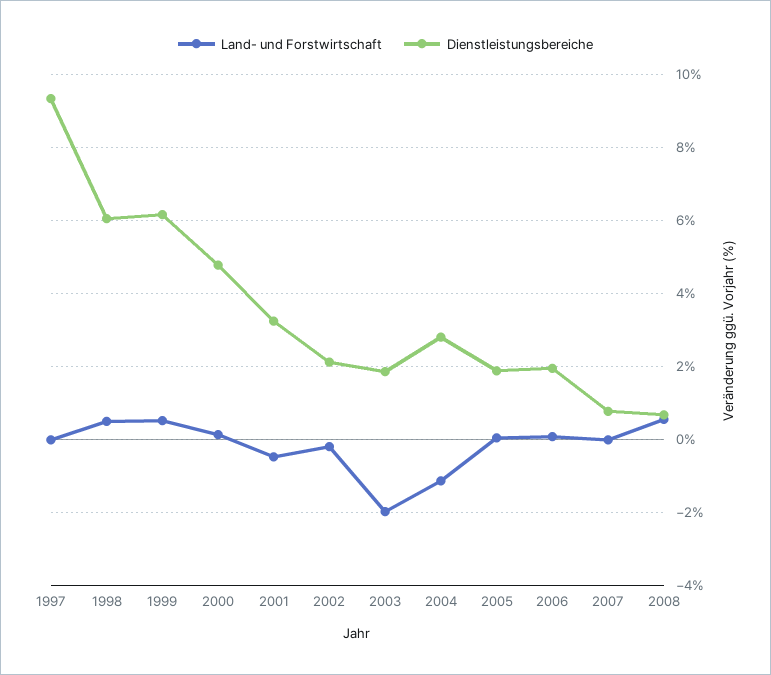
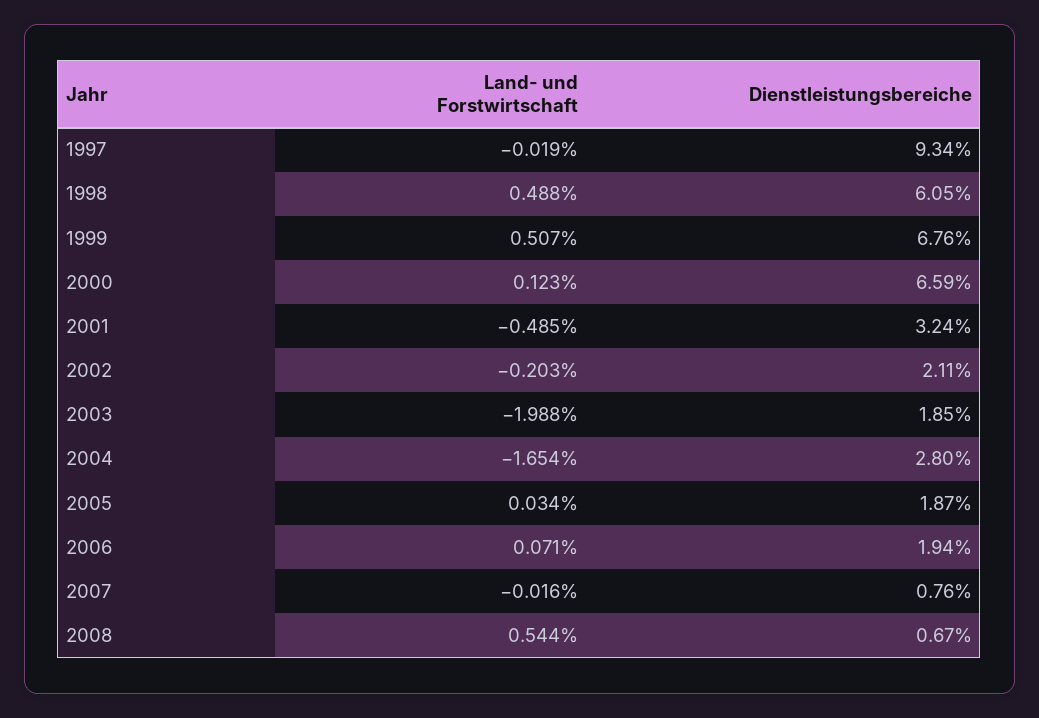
Dienstleistungsbereiche, 1999: 6.2 -> 6.76
Dienstleistungsbereiche, 2000: 4.8 -> 6.59
Land- und Forstwirtschaft, 2004: -1.2 -> -1.654

